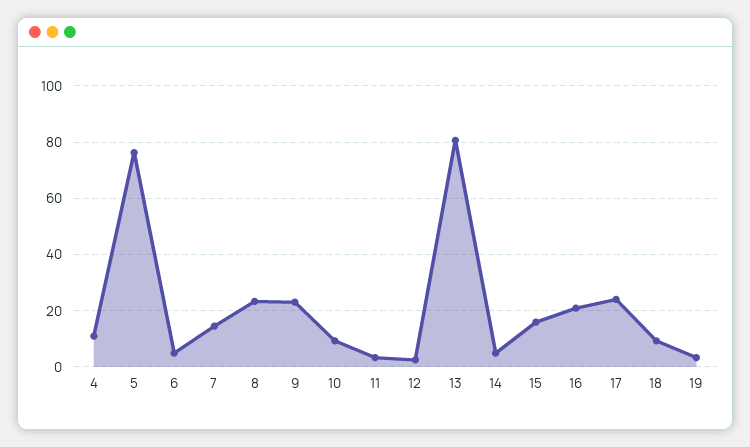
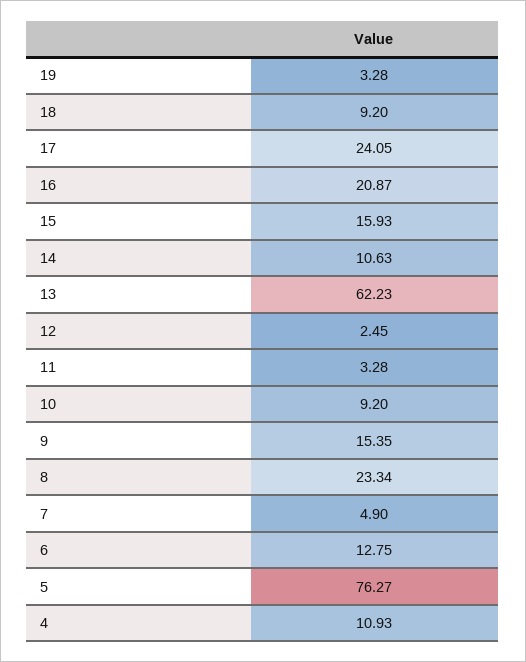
6: 5 -> 12.75
7: 15 -> 4.9
9: 22.5 -> 15.35
13: 80 -> 62.23
14: 5 -> 10.63

